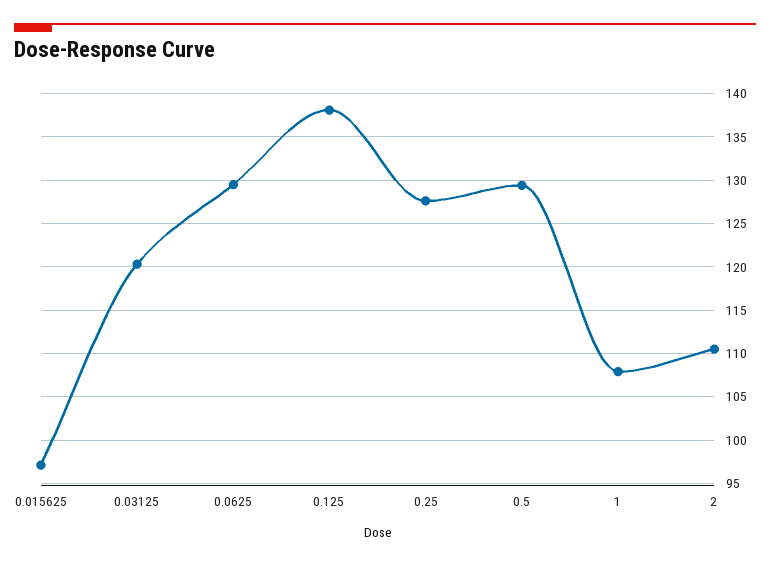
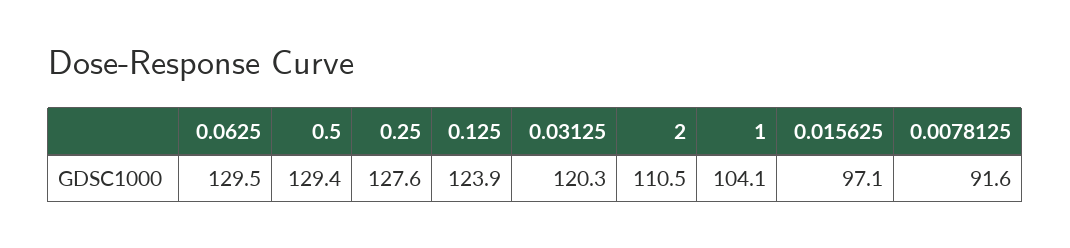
0.125: 138 -> 123.9
1: 108 -> 104.1
0.0078125: none -> 91.6

